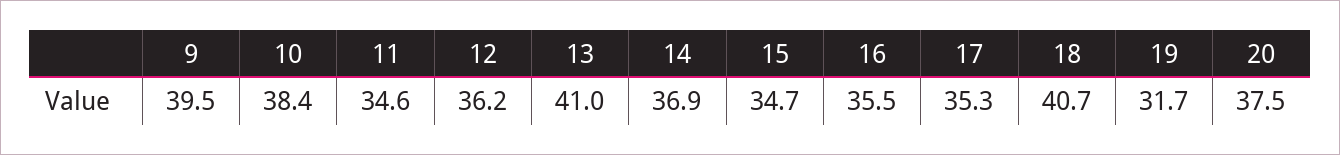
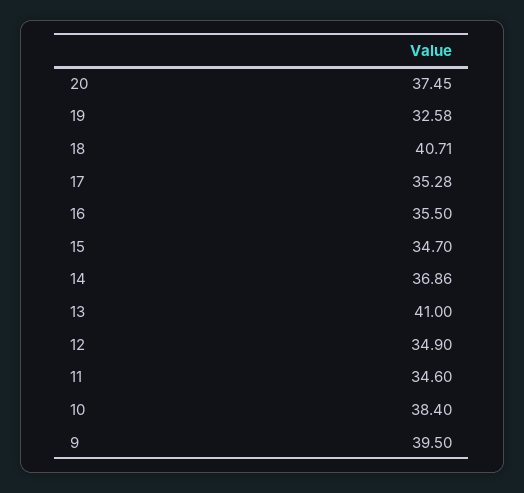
12: 36.2 -> 34.9
19: 31.7 -> 32.58

